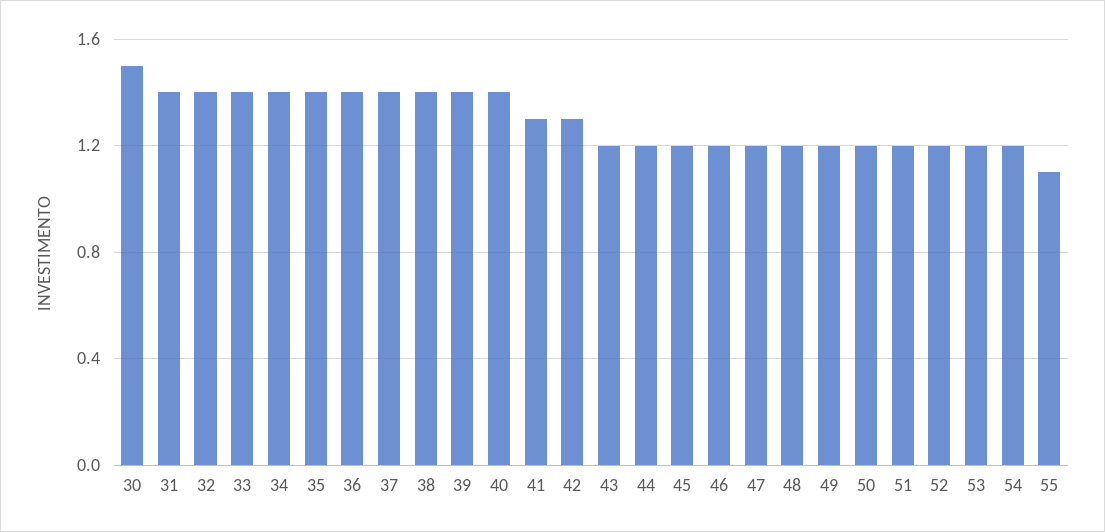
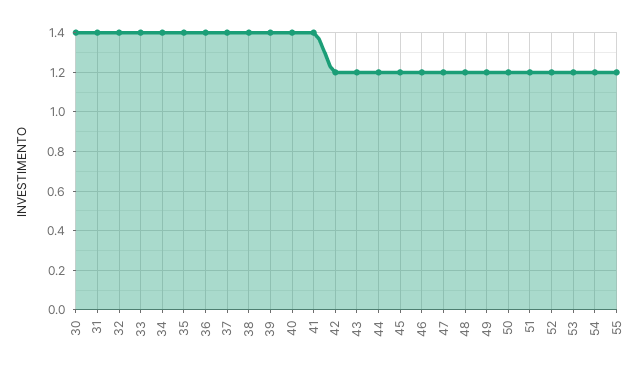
30: 1.5 -> 1.4
41: 1.3 -> 1.4
42: 1.3 -> 1.2
55: 1.1 -> 1.2

